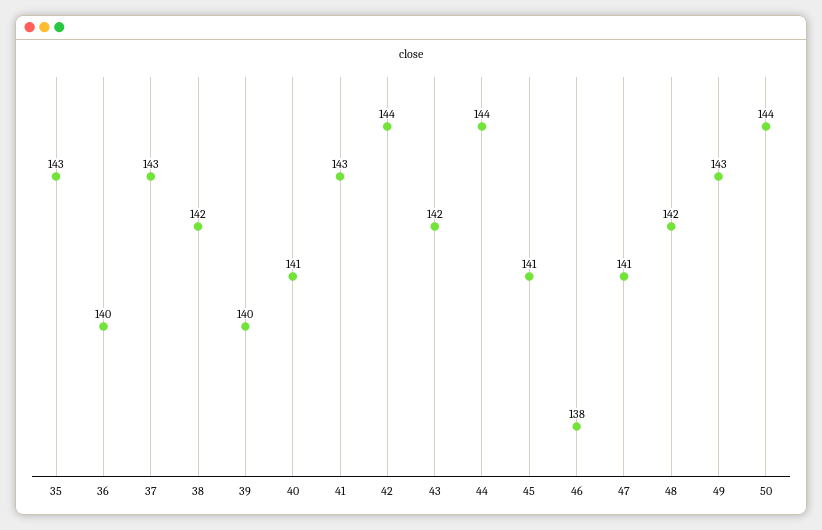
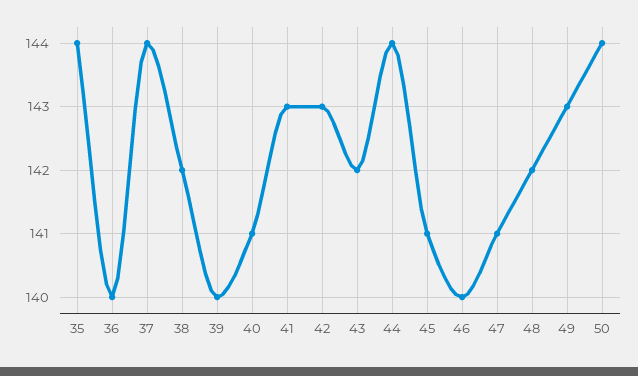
35: 143 -> 144
37: 143 -> 144
42: 144 -> 143
46: 138 -> 140

